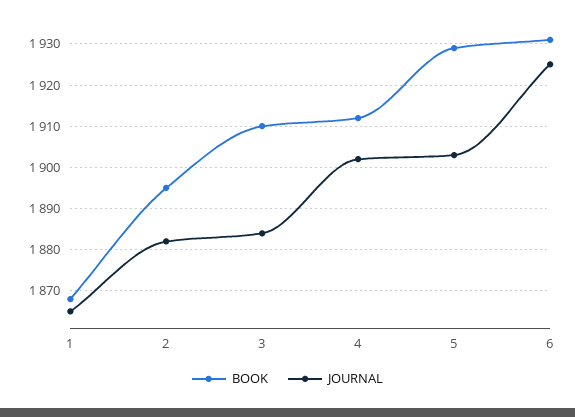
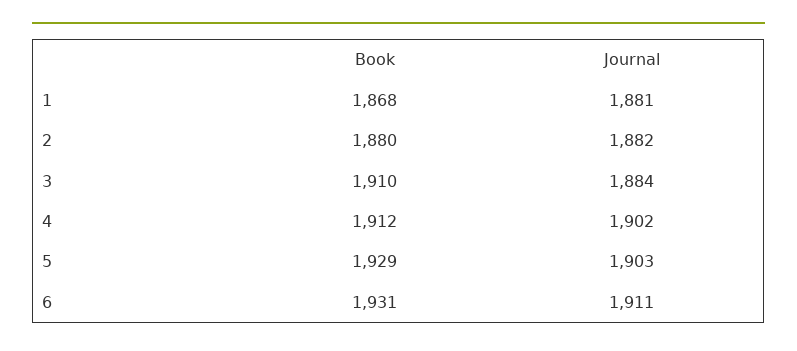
JOURNAL, 1: 1865 -> 1881
BOOK, 2: 1895 -> 1880
JOURNAL, 6: 1925 -> 1911

